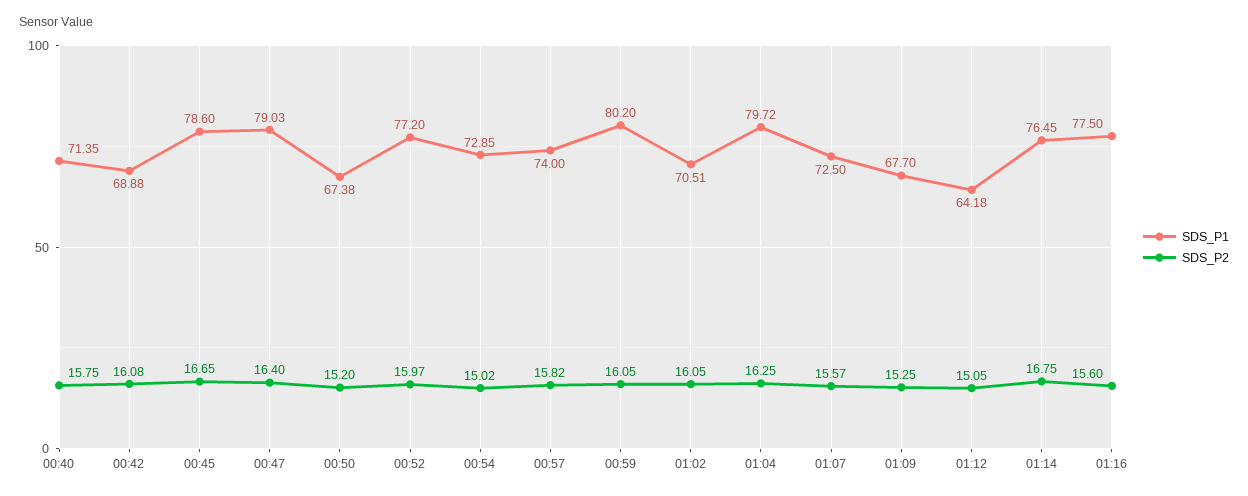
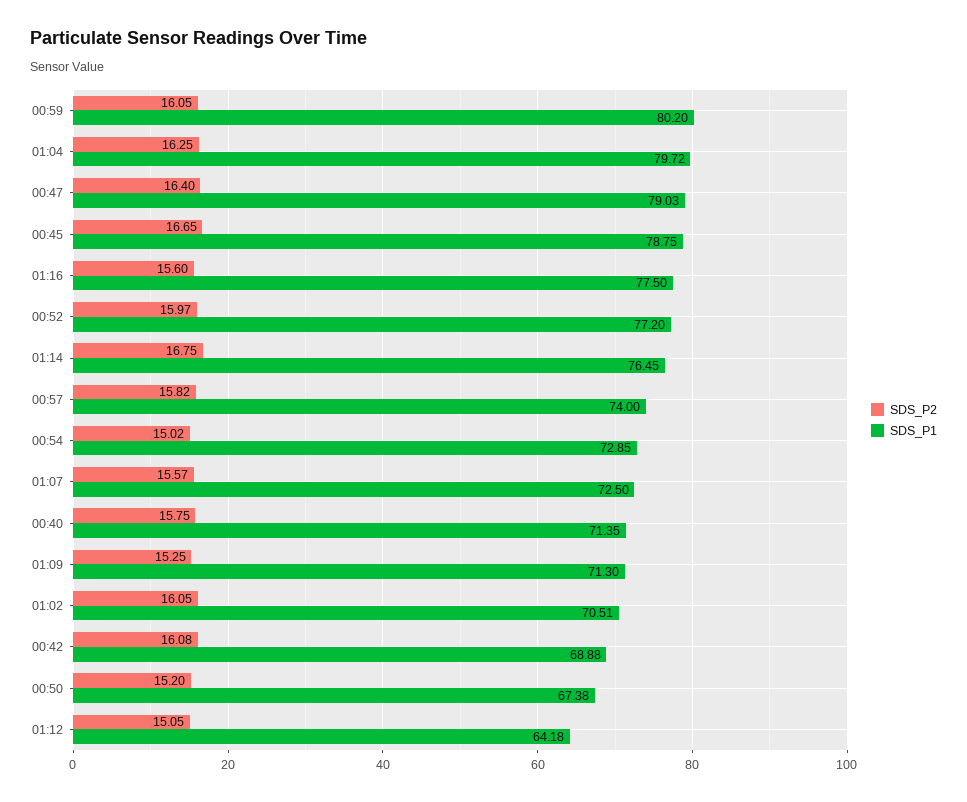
SDS_P1, 00:45: 78.6 -> 78.75
SDS_P1, 01:09: 67.7 -> 71.3

